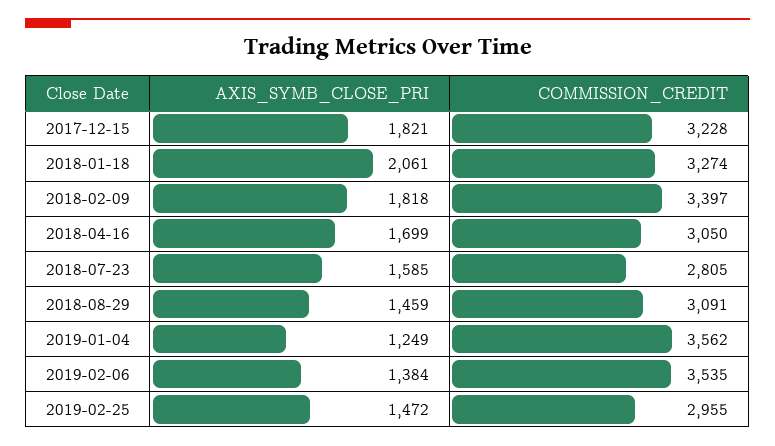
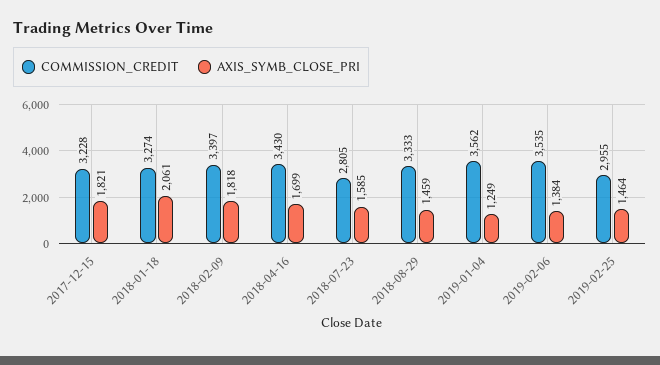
COMMISSION_CREDIT, 2018-04-16: 3050 -> 3430
COMMISSION_CREDIT, 2018-08-29: 3091 -> 3333
AXIS_SYMB_CLOSE_PRI, 2019-02-25: 1472 -> 1464

